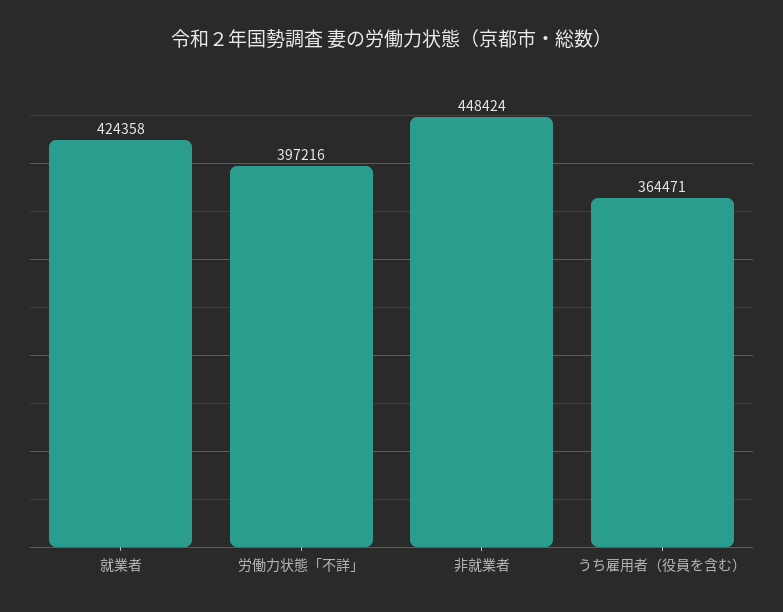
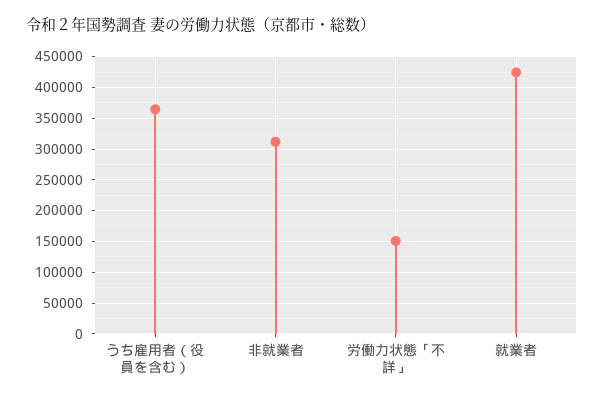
労働力状態「不詳」: 397216 -> 150000
非就業者: 448424 -> 310000

